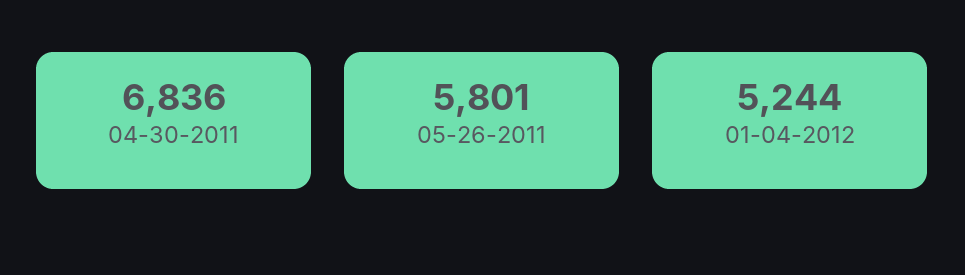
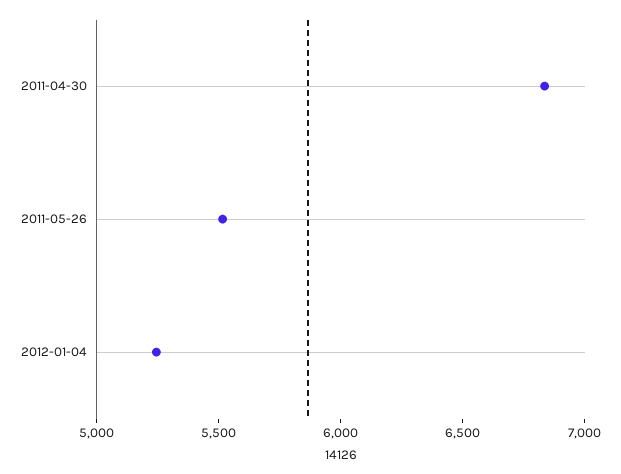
05-26-2011: 5801 -> 5500

